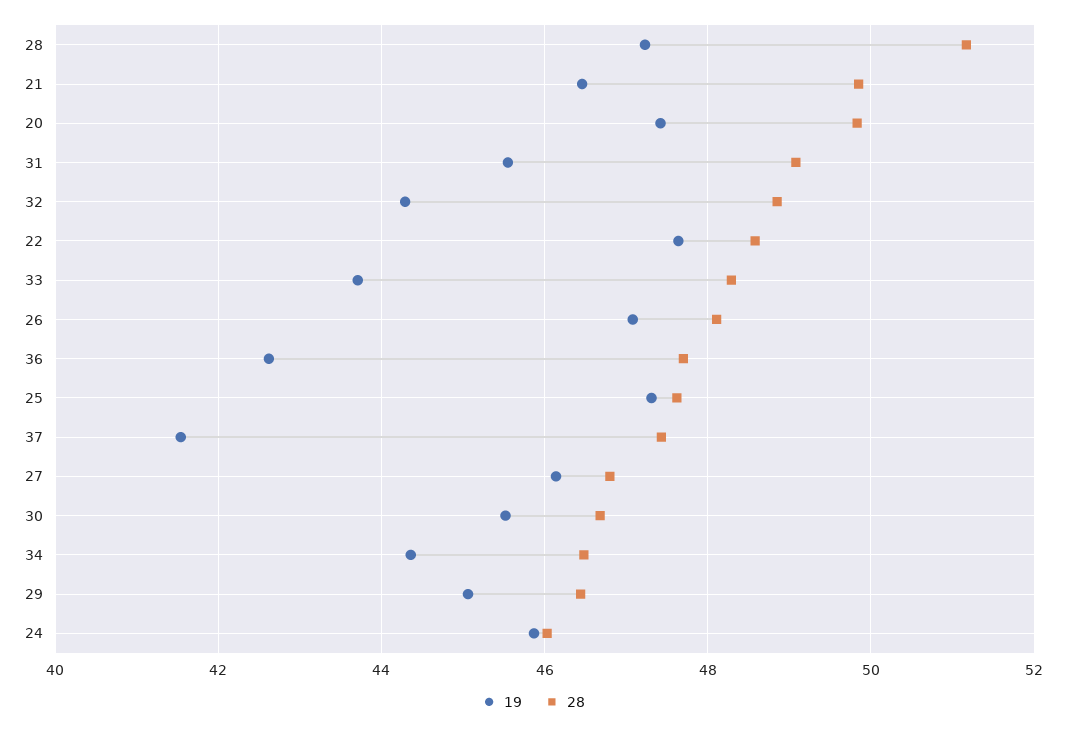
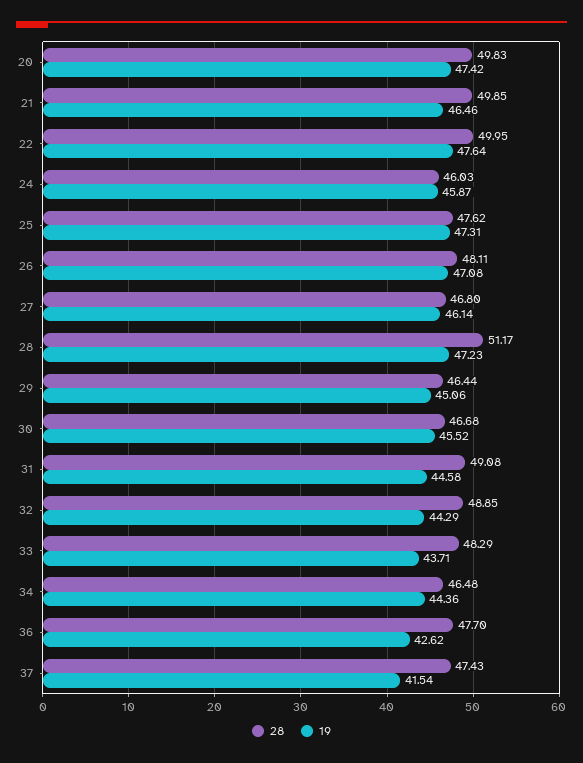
19, 31: 45.6 -> 44.58
28, 22: 48.6 -> 49.95

